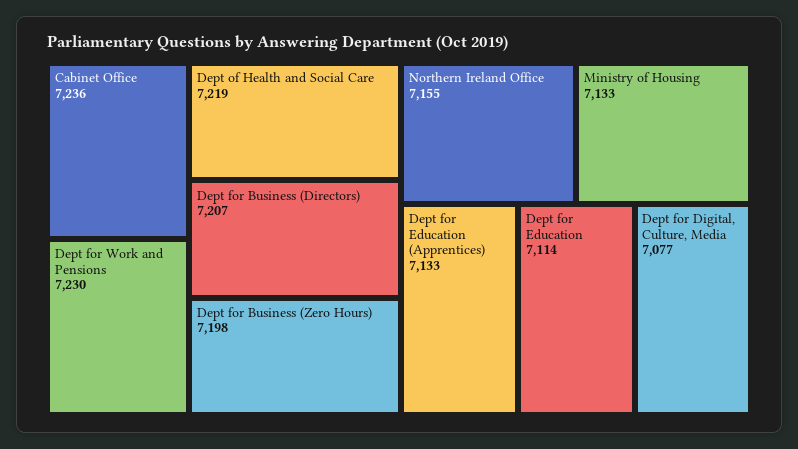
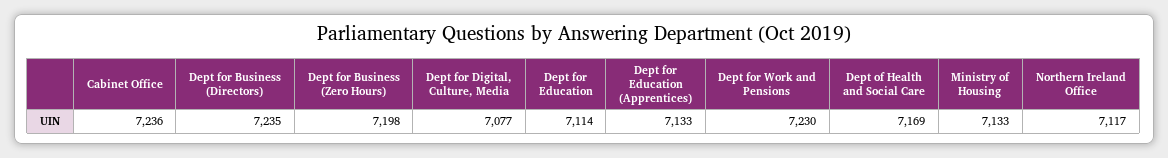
Dept of Health and Social Care: 7219 -> 7169
Dept for Business (Directors): 7207 -> 7235
Northern Ireland Office: 7155 -> 7117

